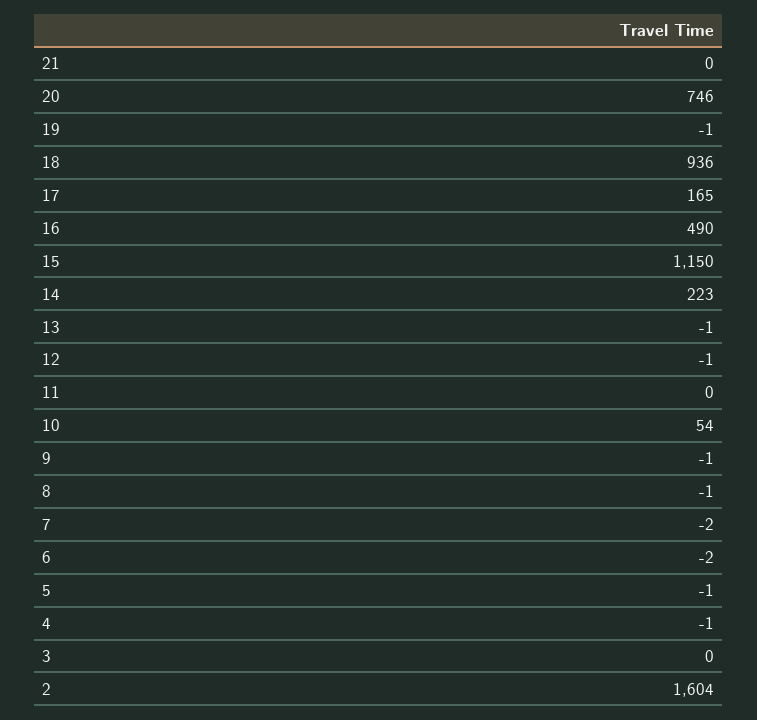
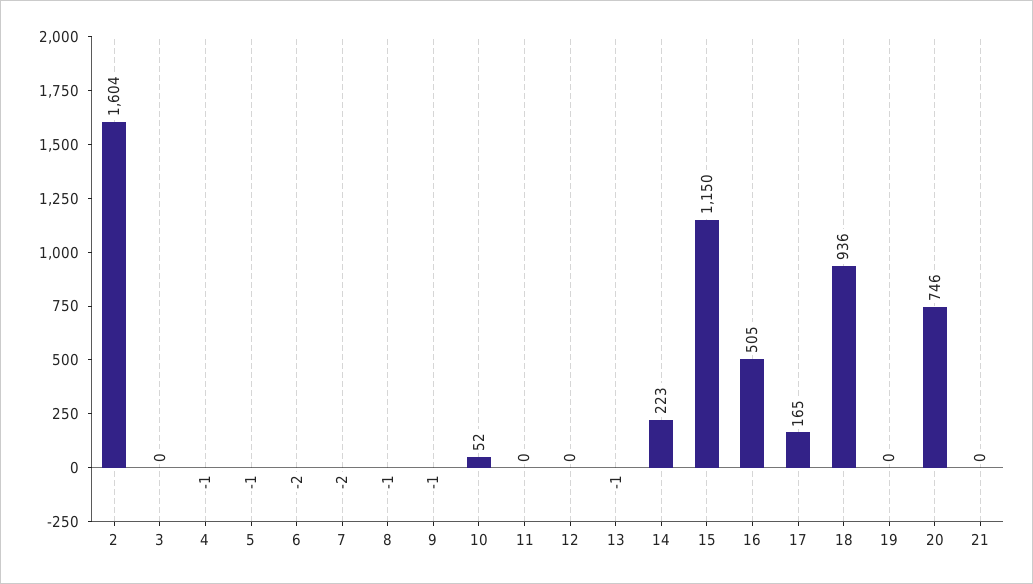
19: -1 -> 0
16: 490 -> 505
12: -1 -> 0
10: 54 -> 52

